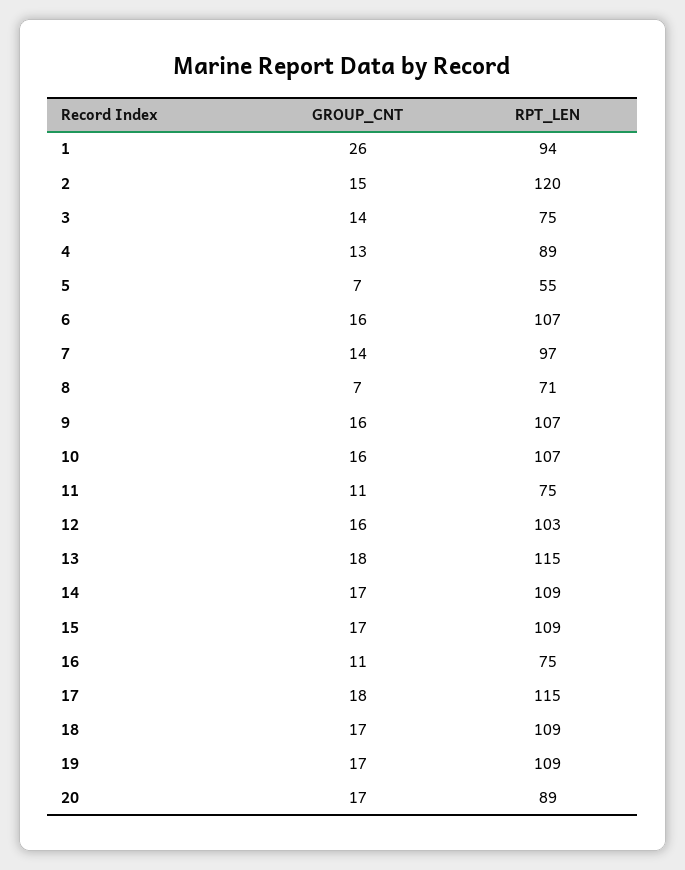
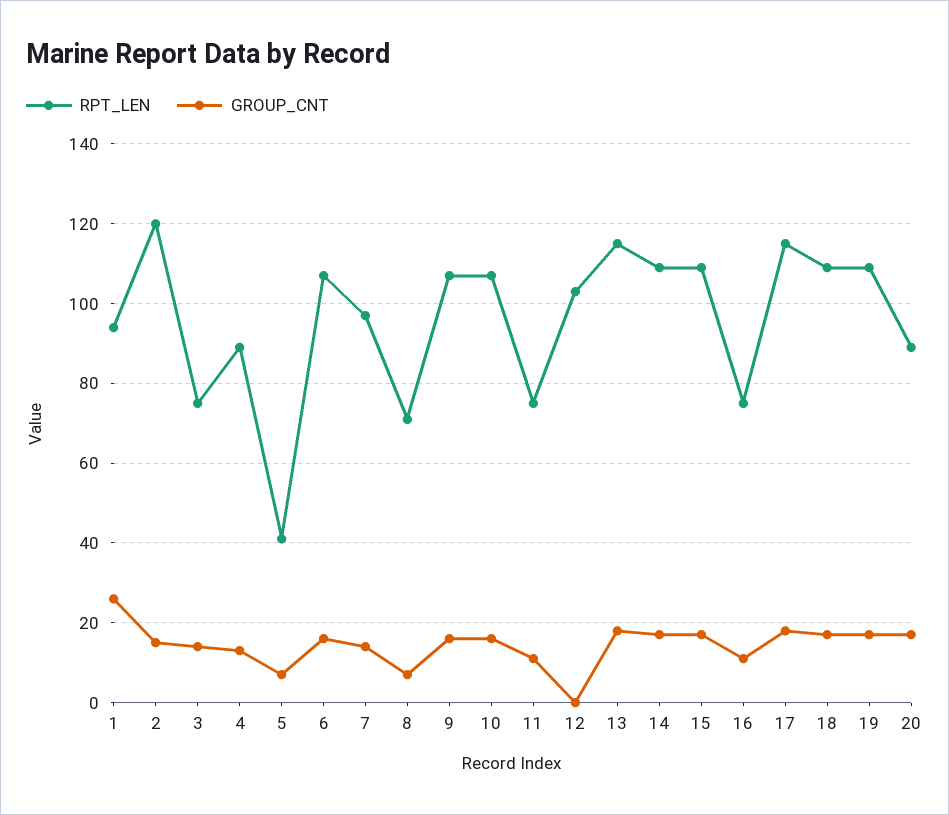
RPT_LEN, 5: 55 -> 40
GROUP_CNT, 12: 16 -> 0

